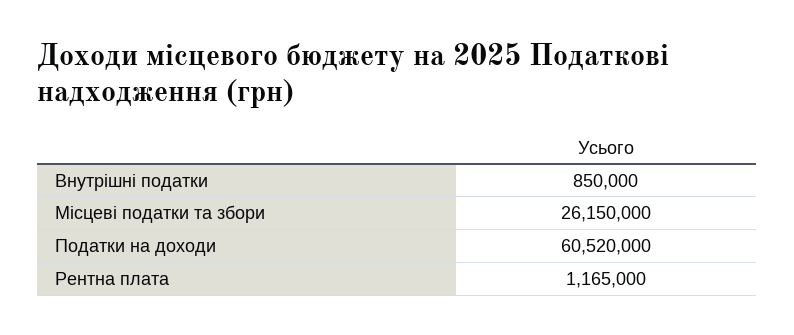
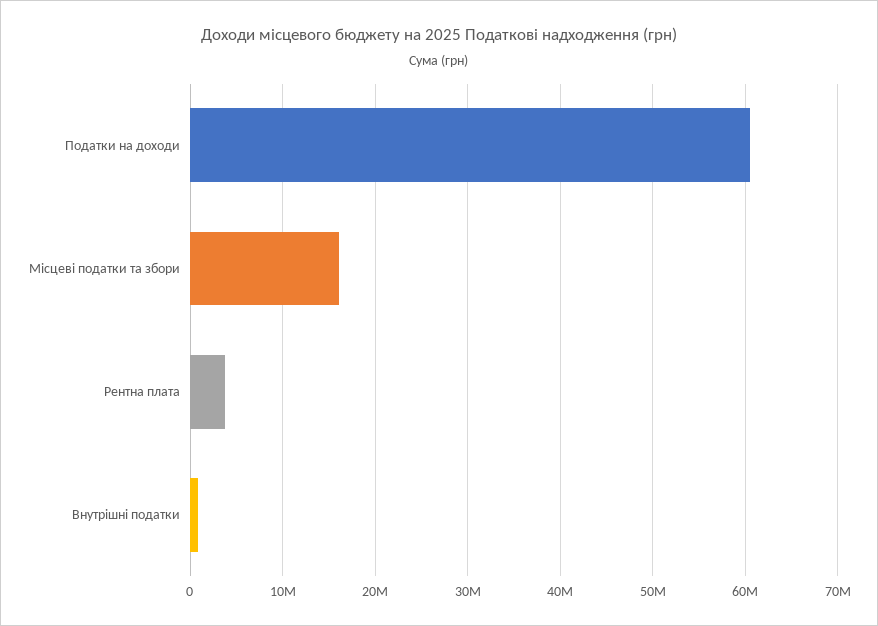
Місцеві податки та збори: 26150000 -> 16000000
Рентна плата: 1165000 -> 4000000

